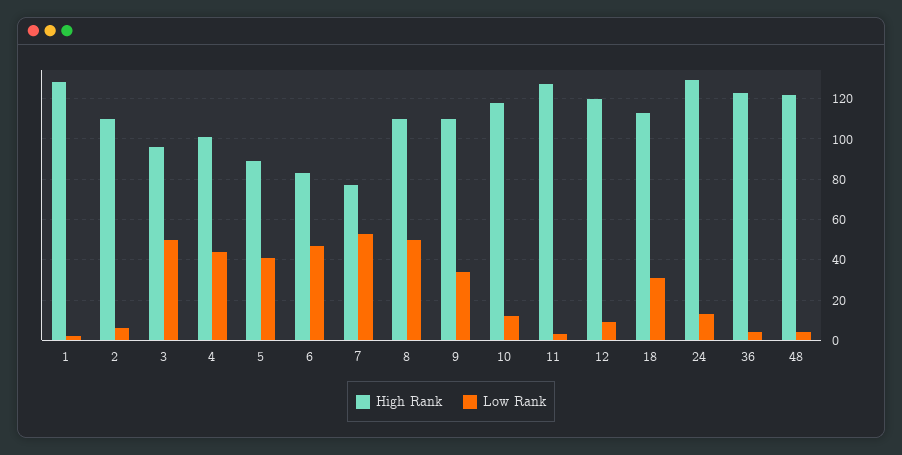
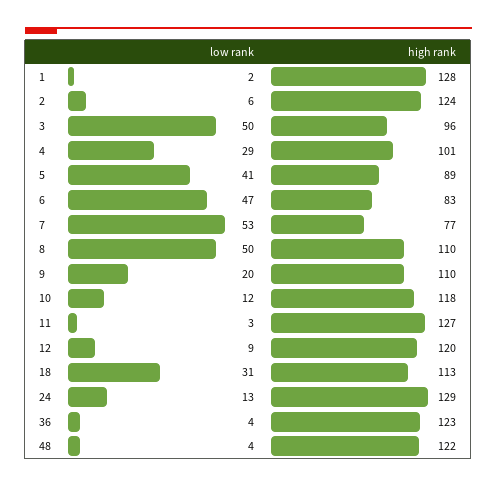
High Rank, 2: 110 -> 124
Low Rank, 4: 45 -> 29
Low Rank, 9: 35 -> 20

